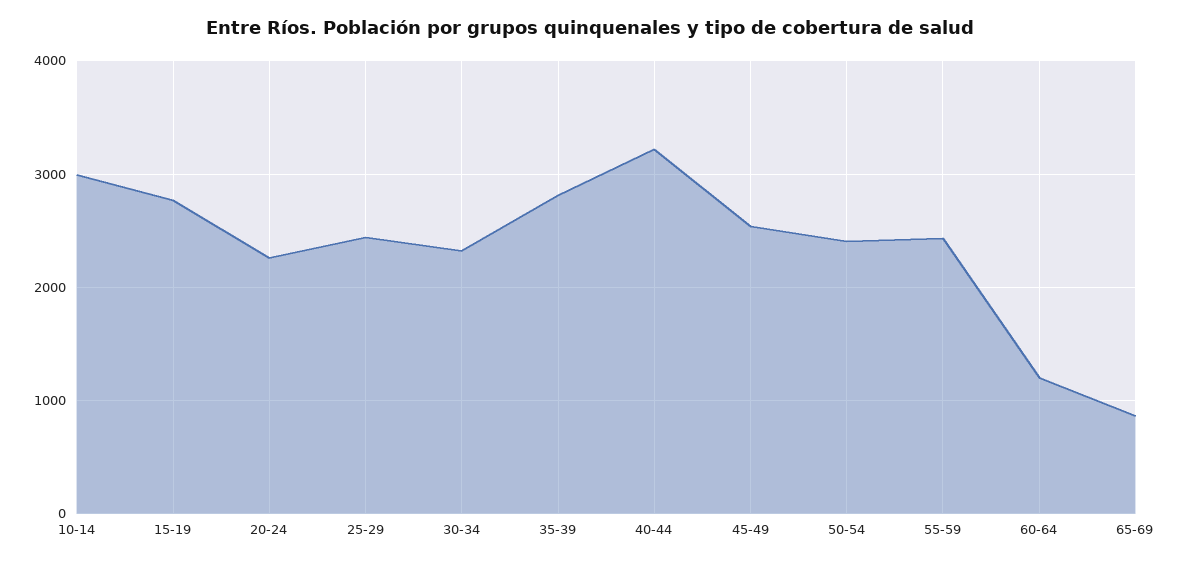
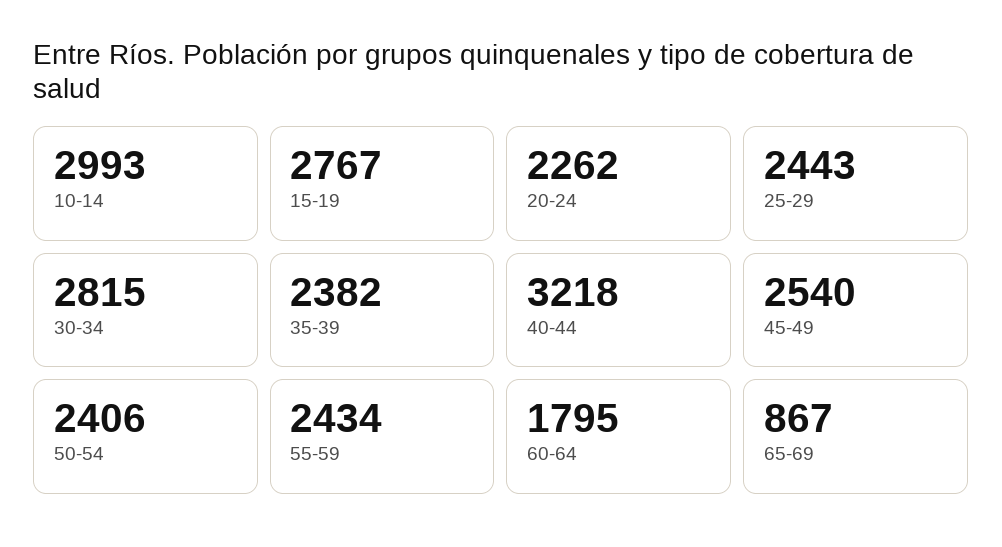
30-34: 2300 -> 2815
35-39: 2800 -> 2382
60-64: 1200 -> 1795

